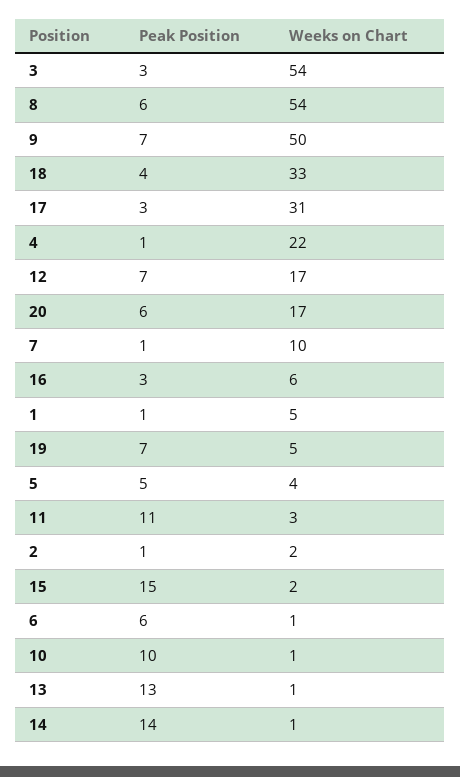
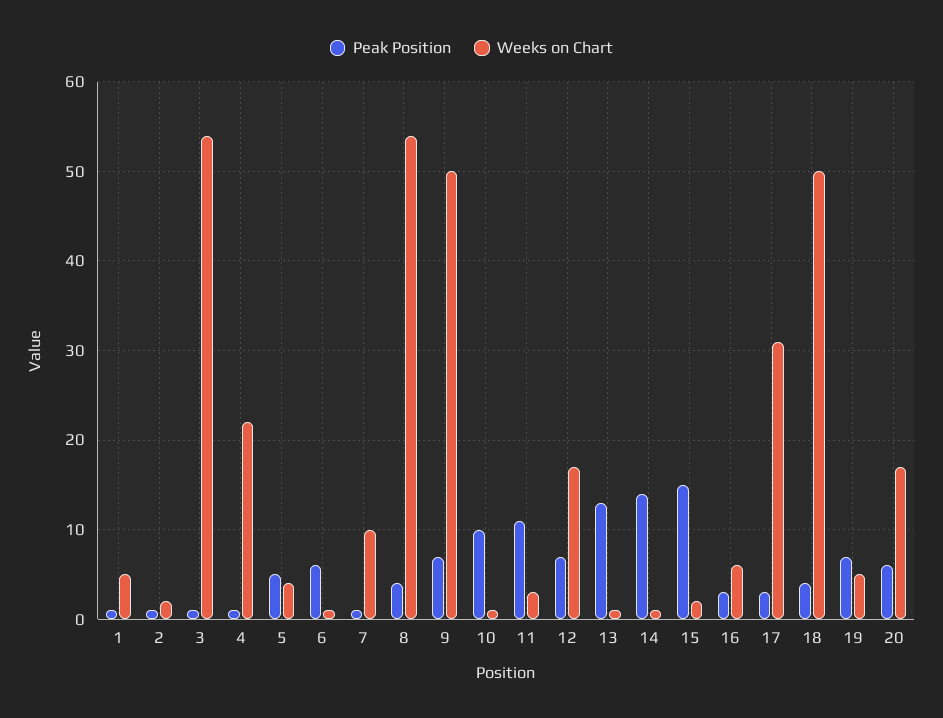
Peak Position, 3: 3 -> 1
Peak Position, 8: 6 -> 4
Weeks on Chart, 18: 33 -> 50

